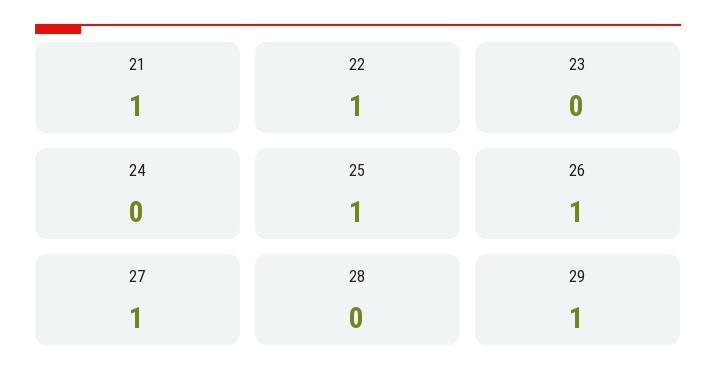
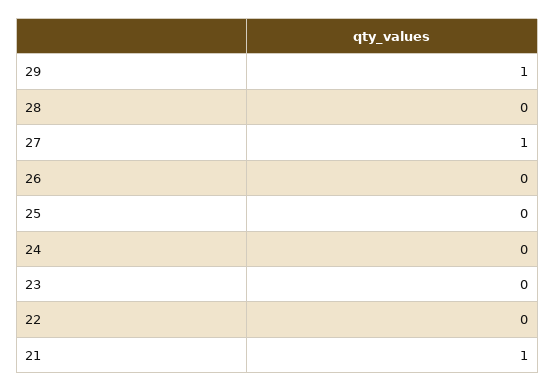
22: 1 -> 0
25: 1 -> 0
26: 1 -> 0

